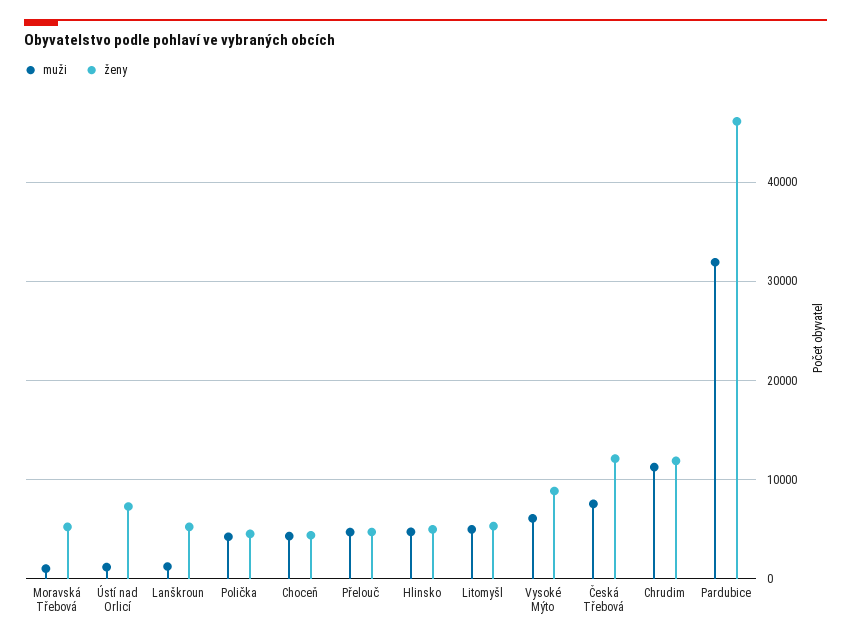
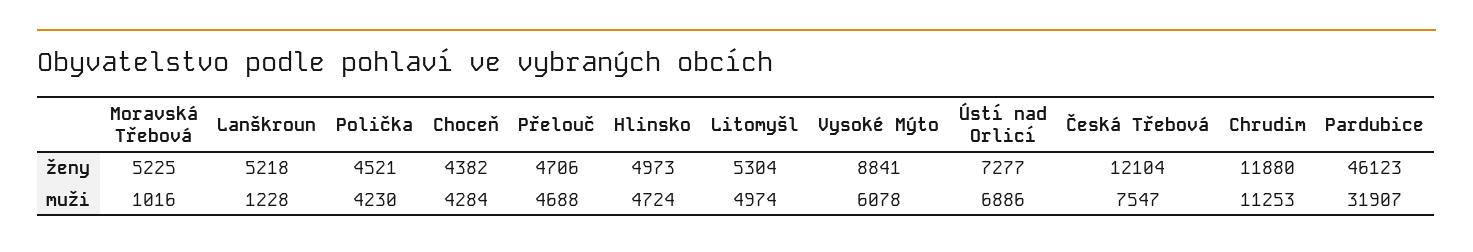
muži, Ústí nad Orlicí: 1000 -> 6886

